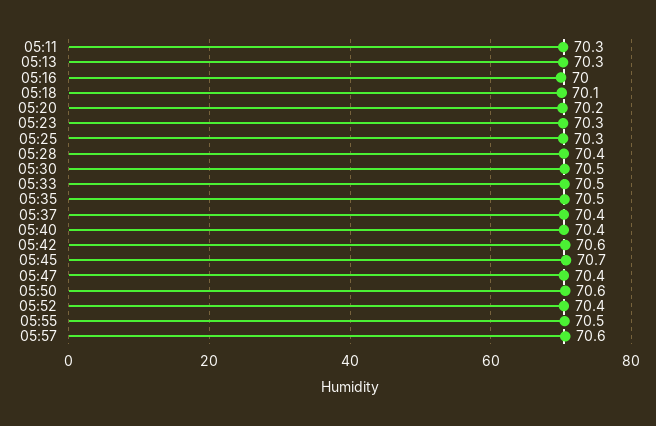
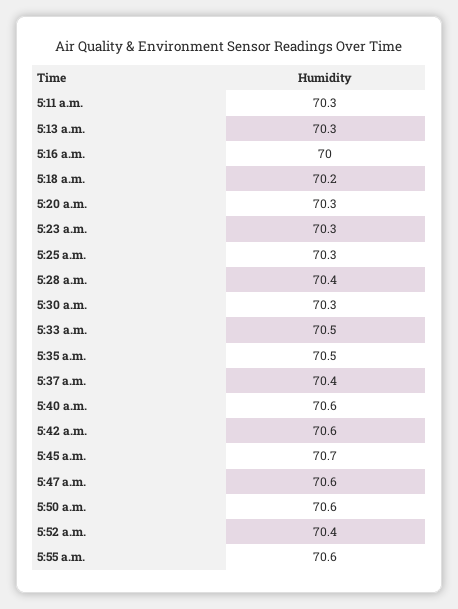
05:18: 70.1 -> 70.2
05:20: 70.2 -> 70.3
05:30: 70.5 -> 70.3
05:40: 70.4 -> 70.6
05:47: 70.4 -> 70.6
05:55: 70.5 -> 70.6
05:57: 70.6 -> none

